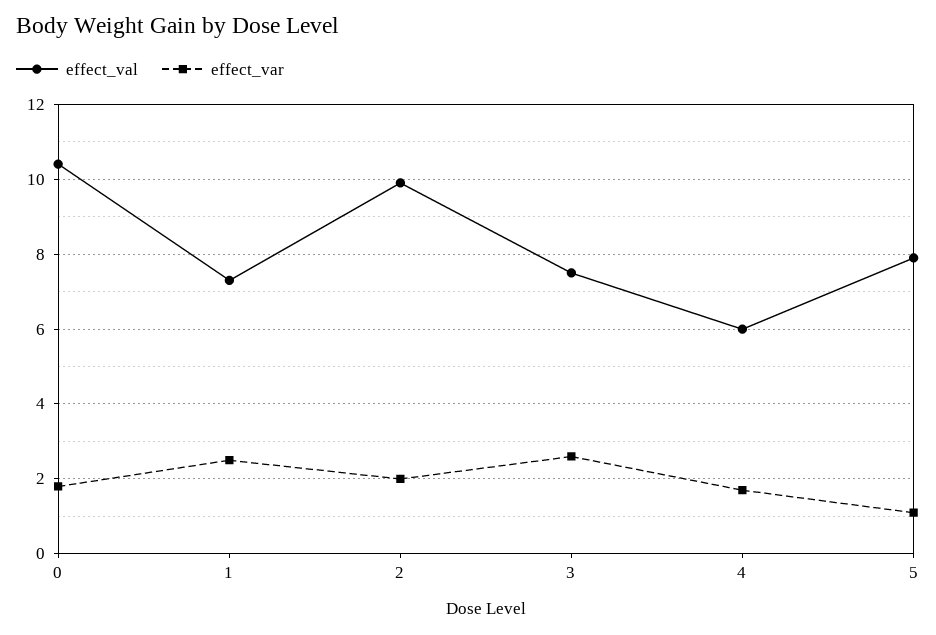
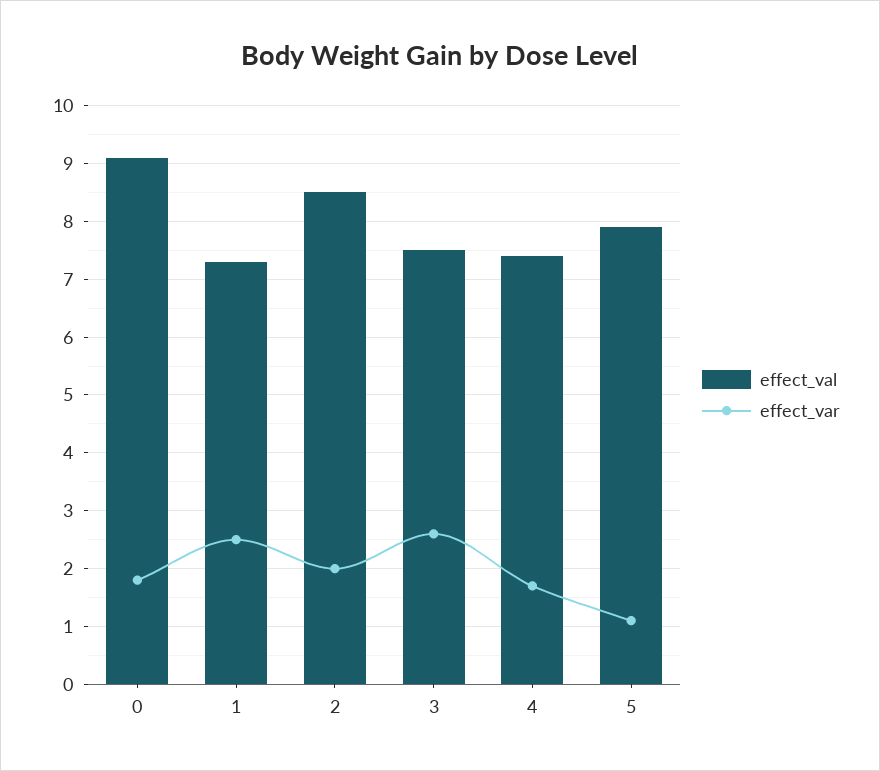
effect_val, 0: 10.5 -> 9
effect_val, 2: 10 -> 8.5
effect_val, 4: 6 -> 7.5

